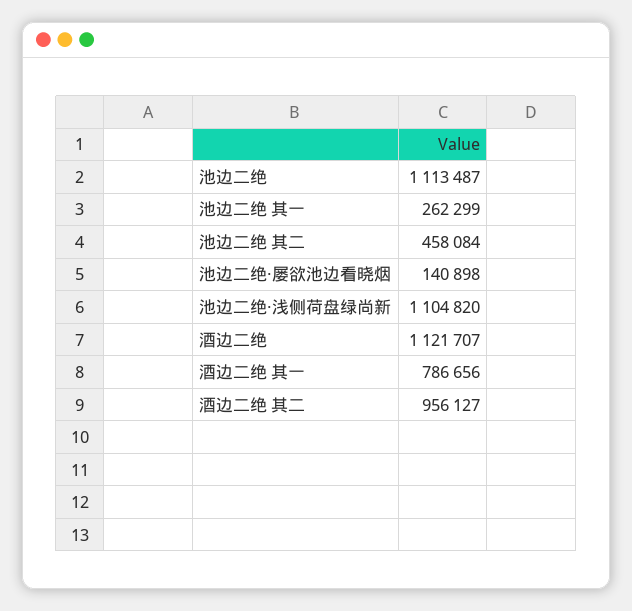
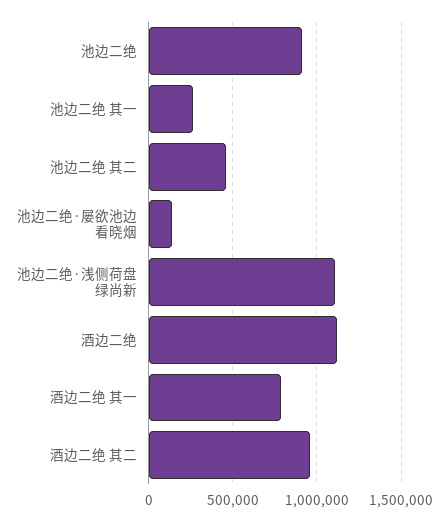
池边二绝: 1113487 -> 900000

